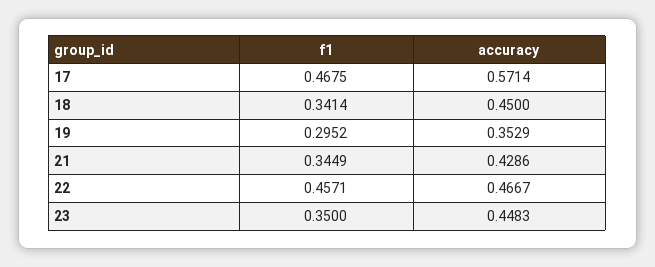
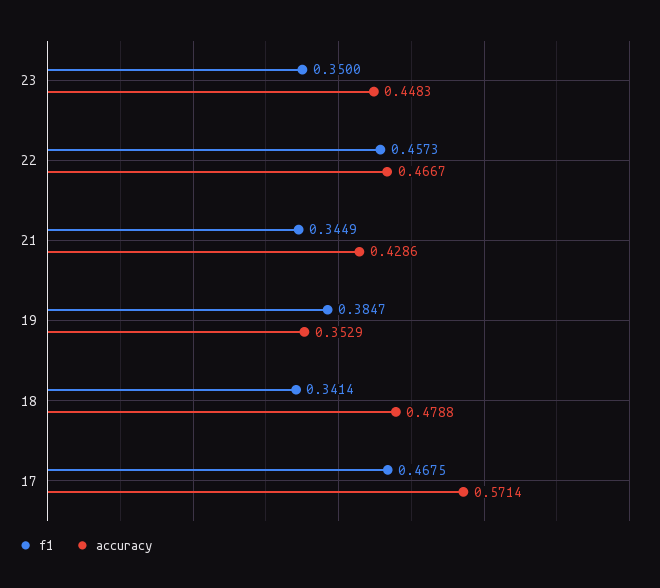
accuracy, 18: 0.45 -> 0.4788
f1, 19: 0.2952 -> 0.3847
f1, 22: 0.4571 -> 0.4573

